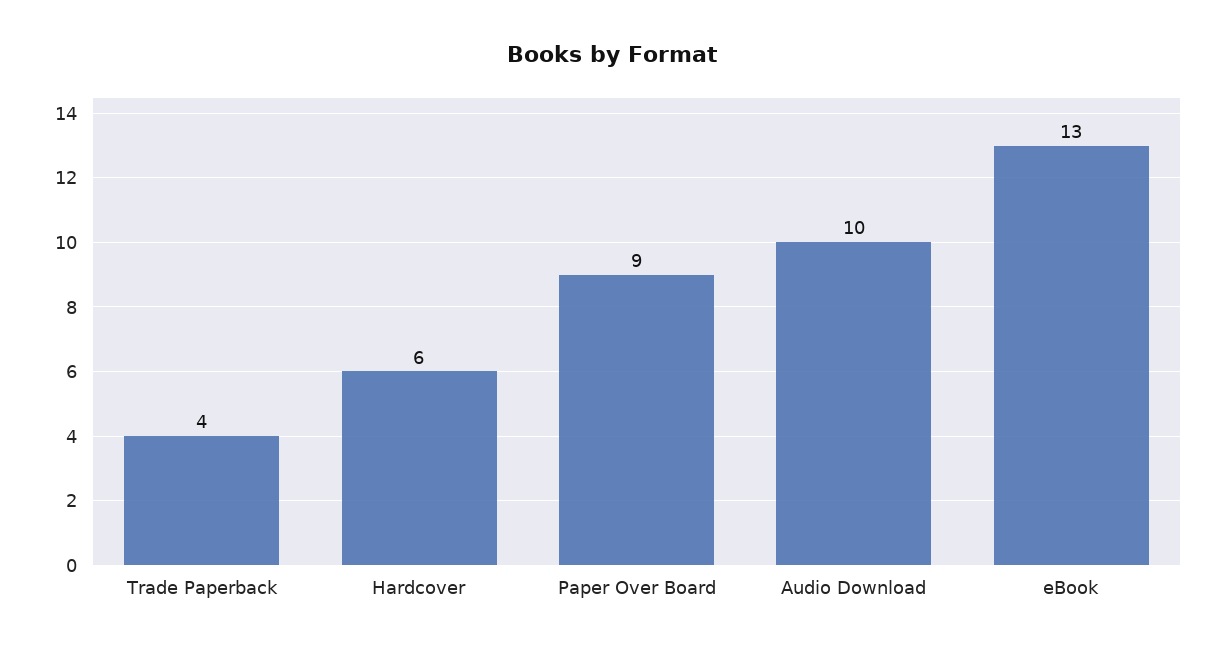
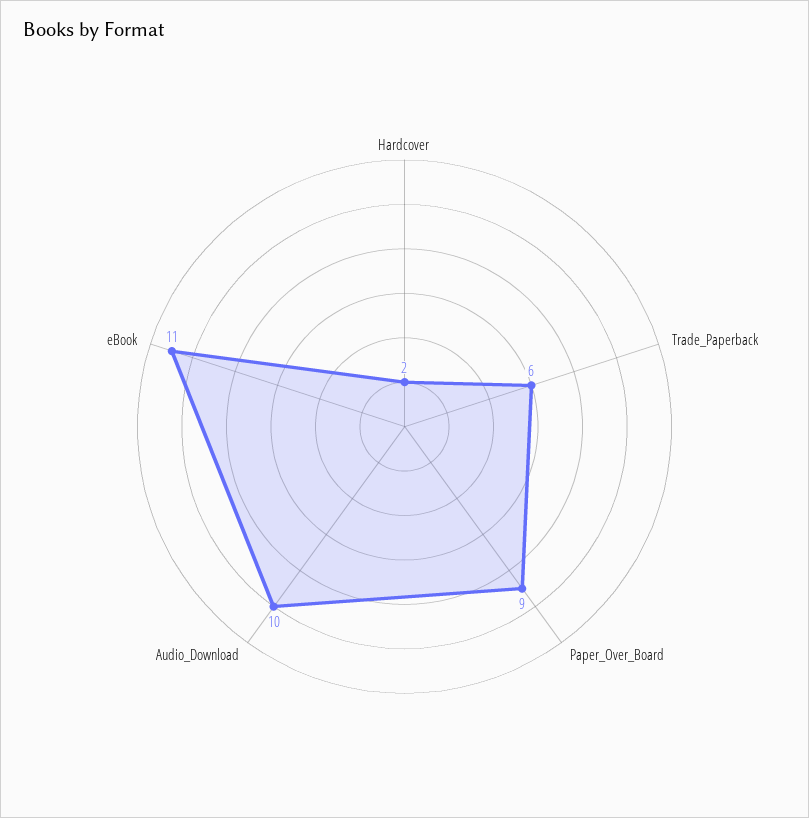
Trade Paperback: 4 -> 6
Hardcover: 6 -> 2
eBook: 13 -> 11

